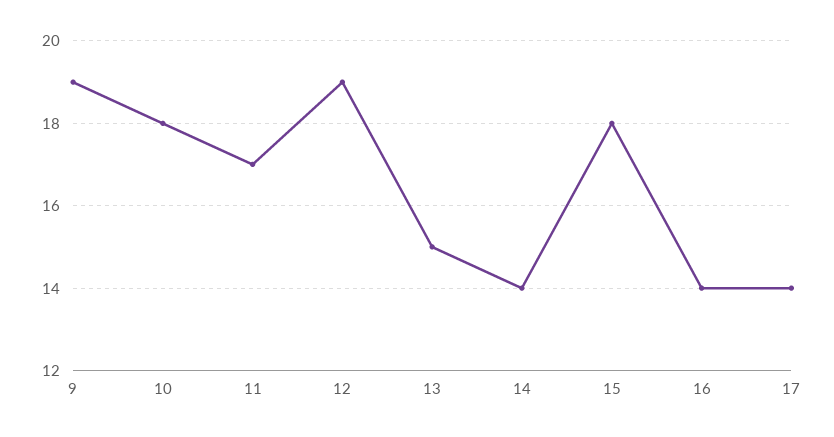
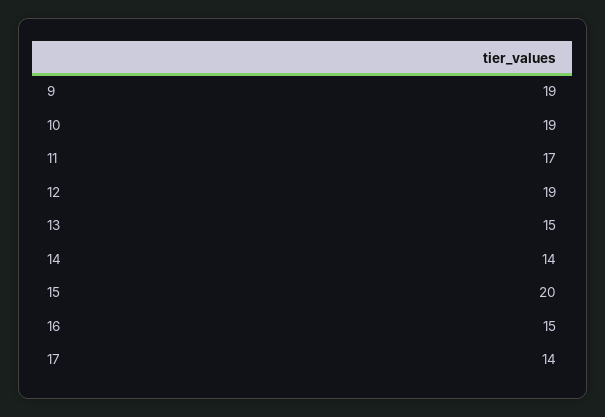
10: 18 -> 19
15: 18 -> 20
16: 14 -> 15

